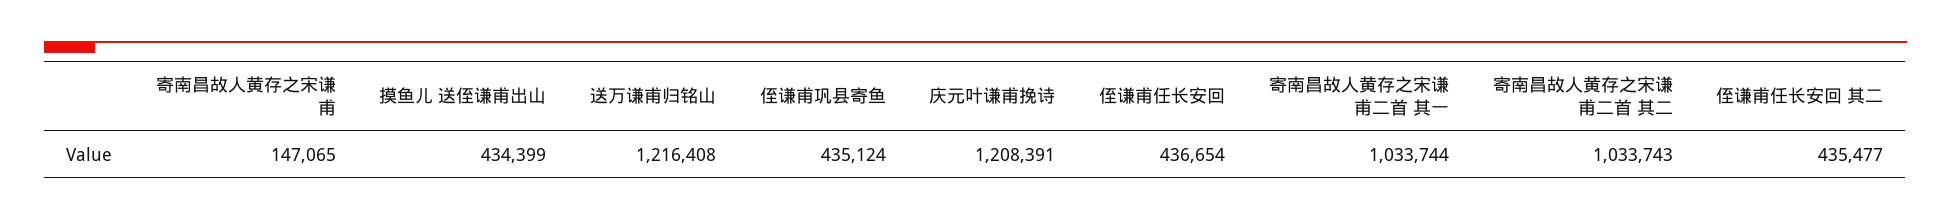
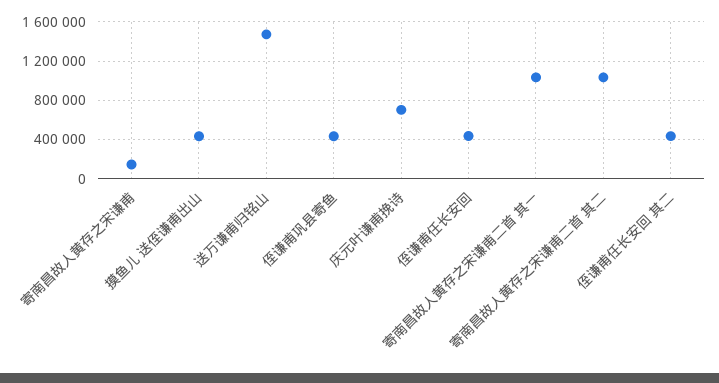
送万谦甫归铭山: 1216408 -> 1500000
庆元叶谦甫挽诗: 1208391 -> 700000

